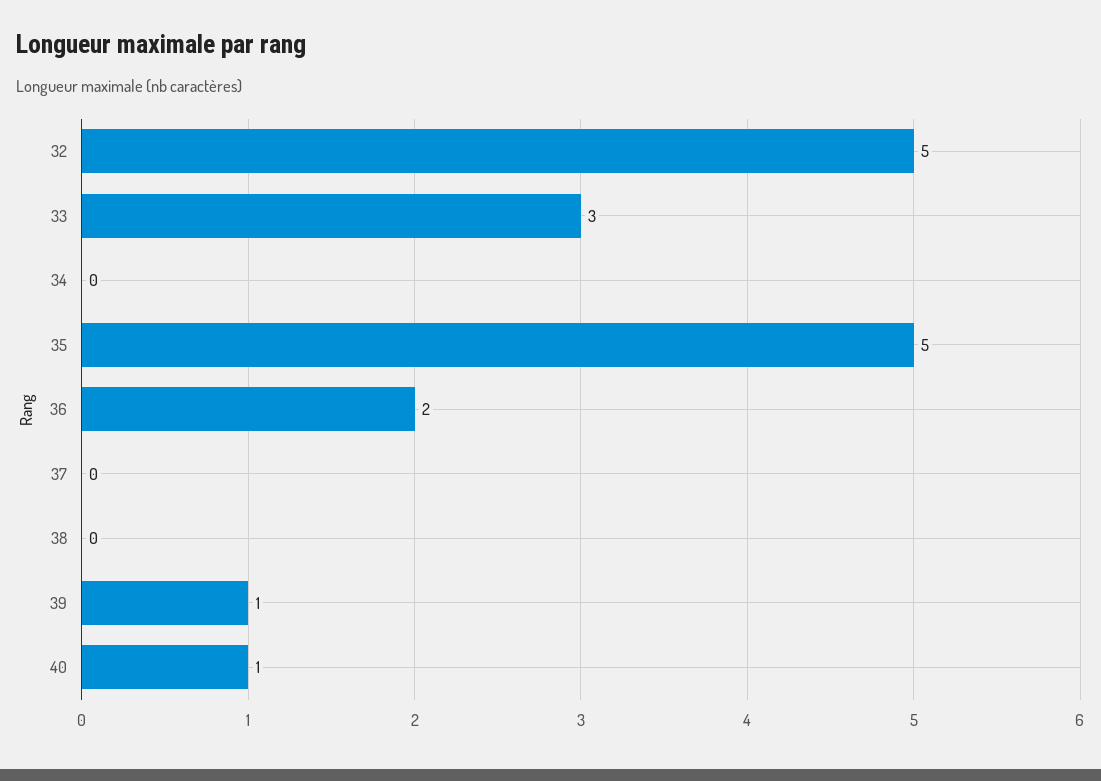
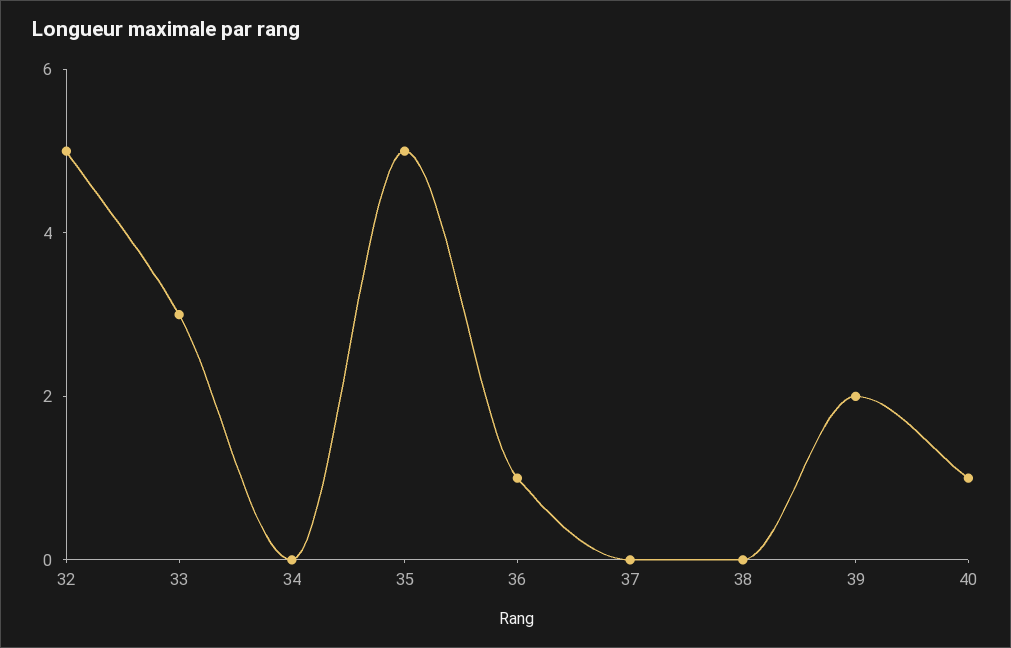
36: 2 -> 1
39: 1 -> 2

